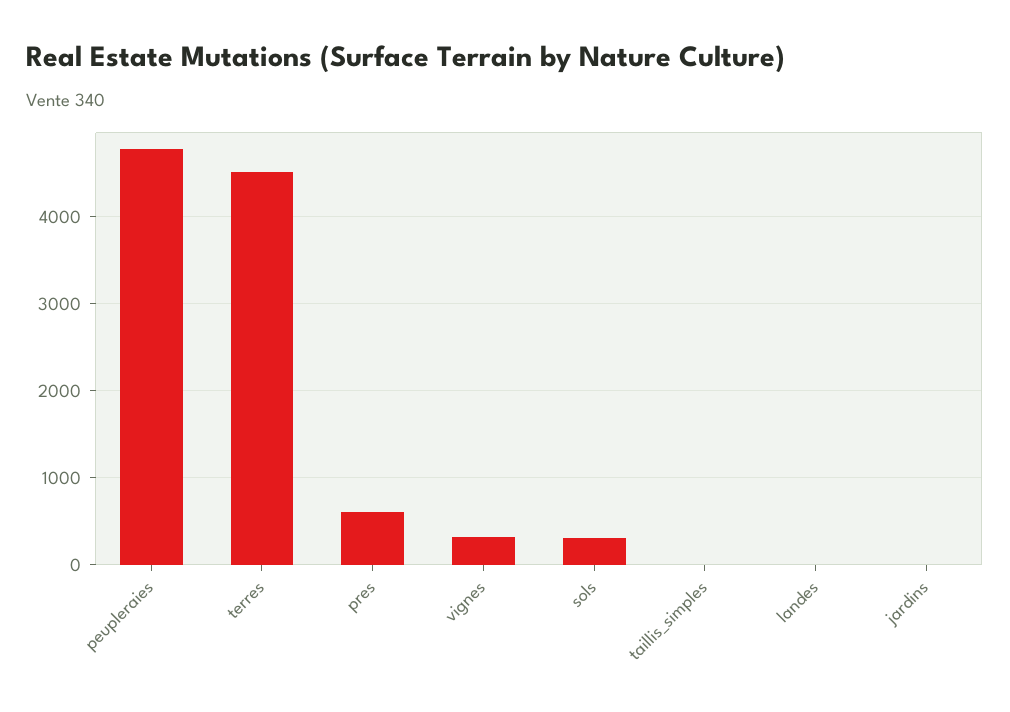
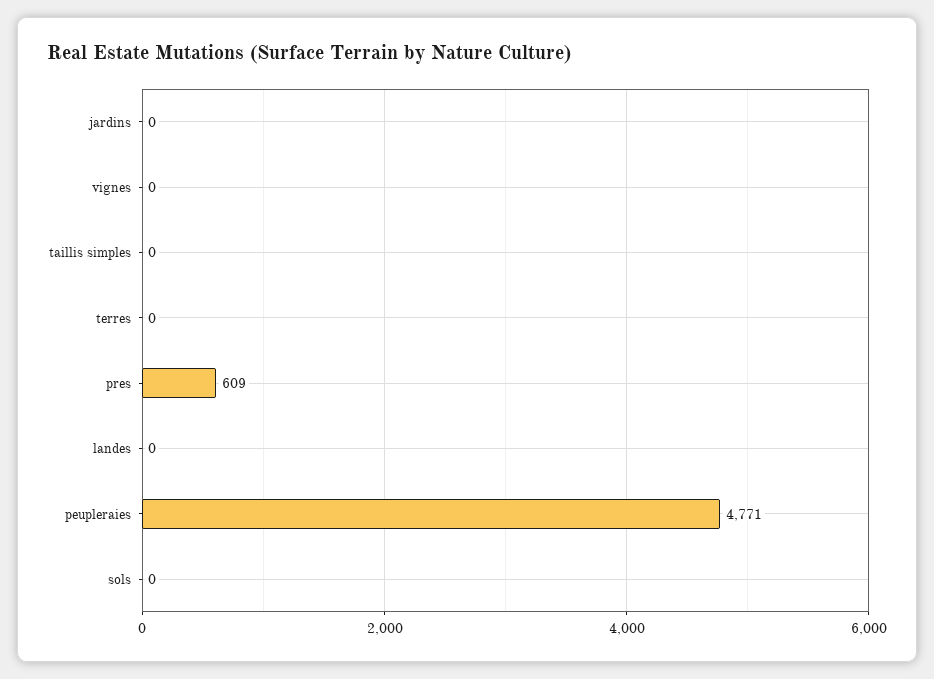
terres: 4500 -> 0
vignes: 300 -> 0
sols: 300 -> 0

